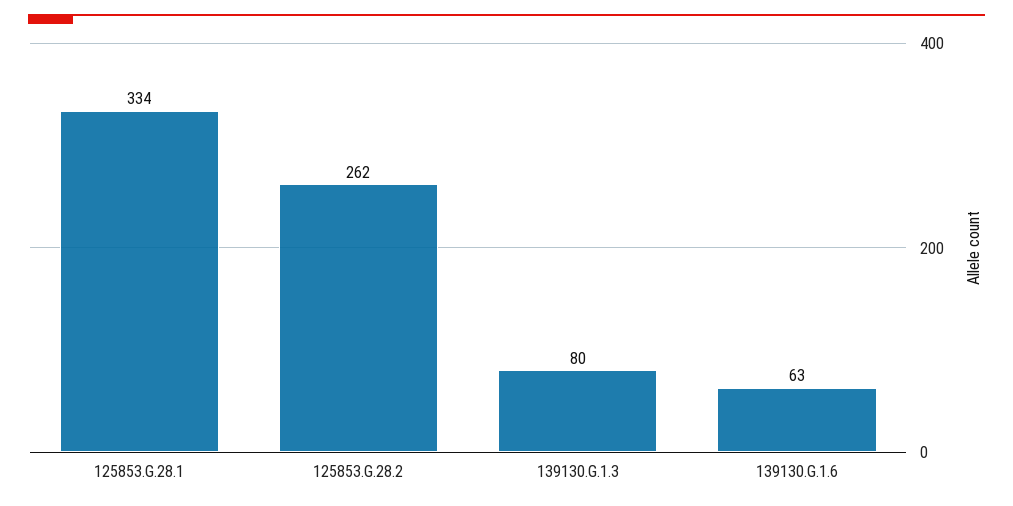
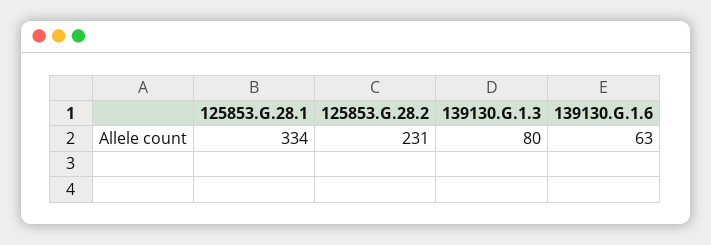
125853.G.28.2: 262 -> 231

